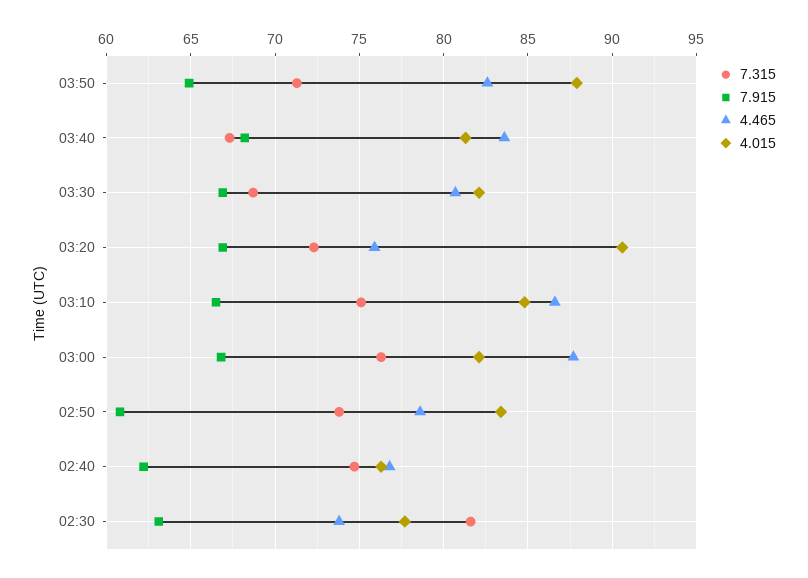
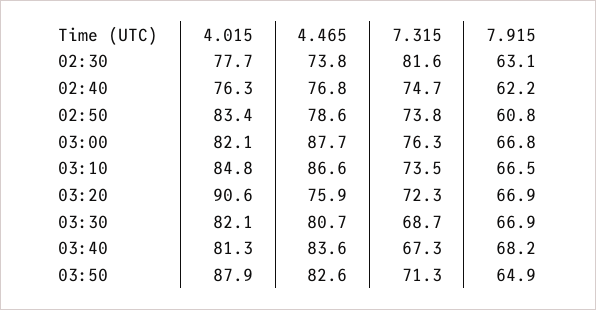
7.315, 03:10: 75 -> 73.5

